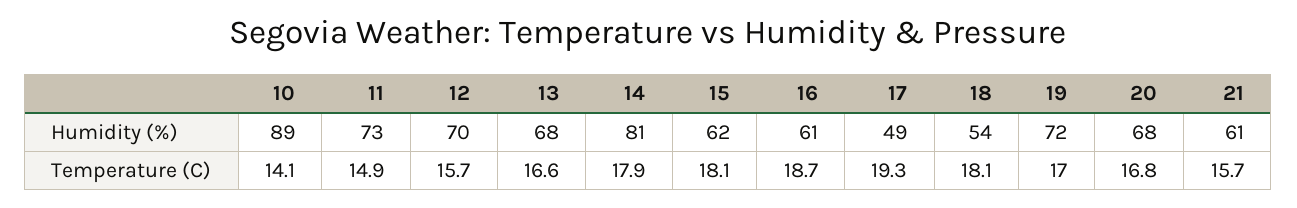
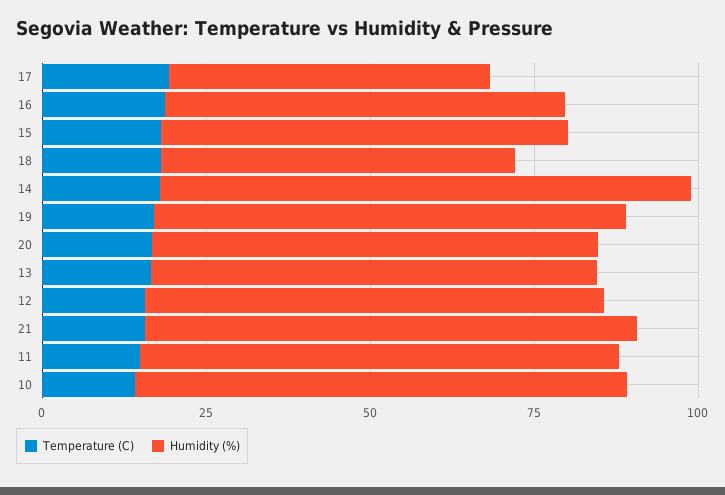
Humidity (%), 10: 89 -> 75
Humidity (%), 21: 61 -> 75

